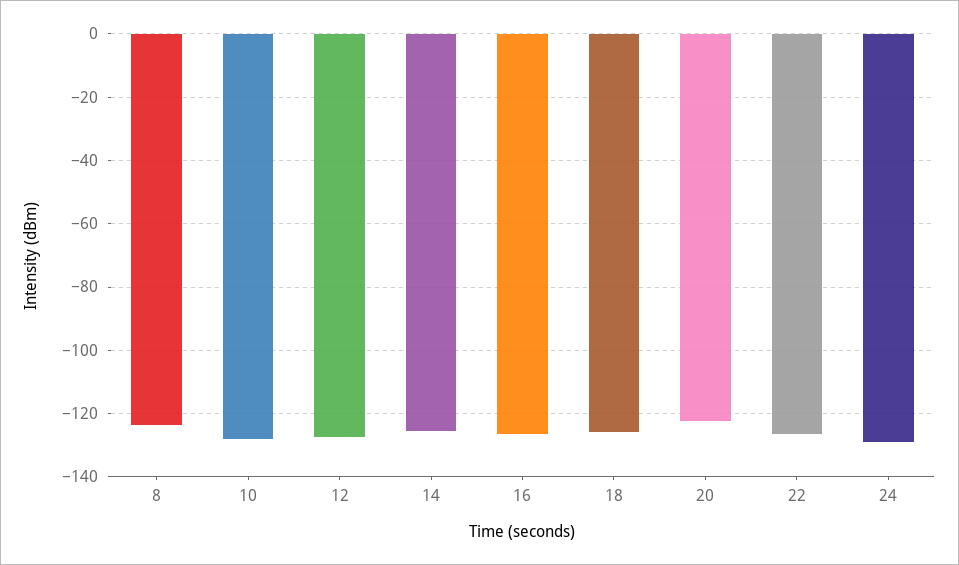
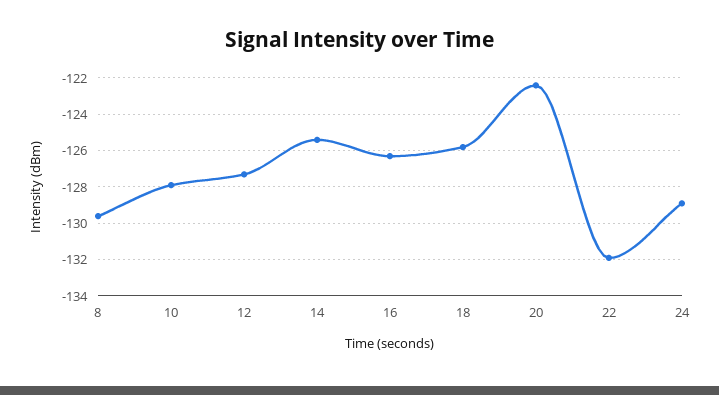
8: -124 -> -129.5
22: -126 -> -132

